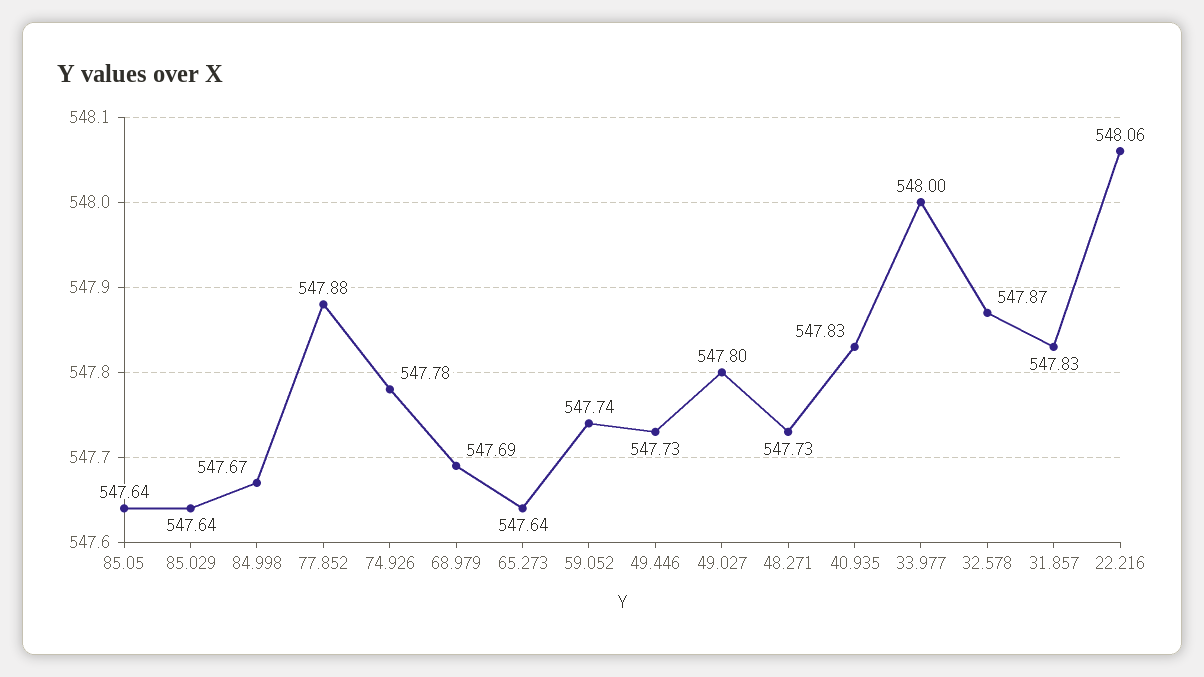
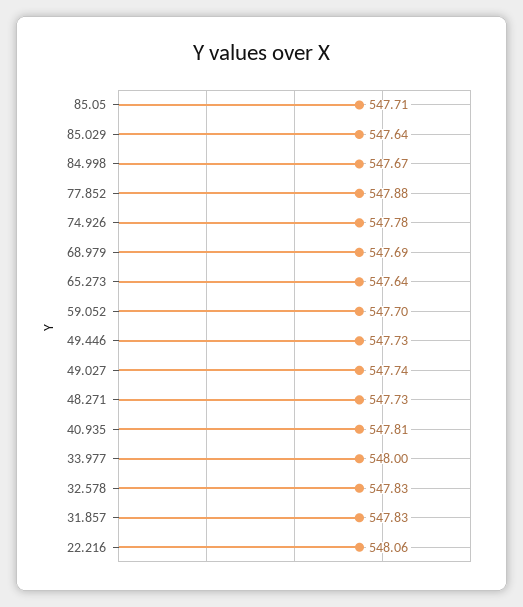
85.05: 547.64 -> 547.71
59.052: 547.74 -> 547.7
49.027: 547.8 -> 547.74
40.935: 547.83 -> 547.81
32.578: 547.87 -> 547.83

